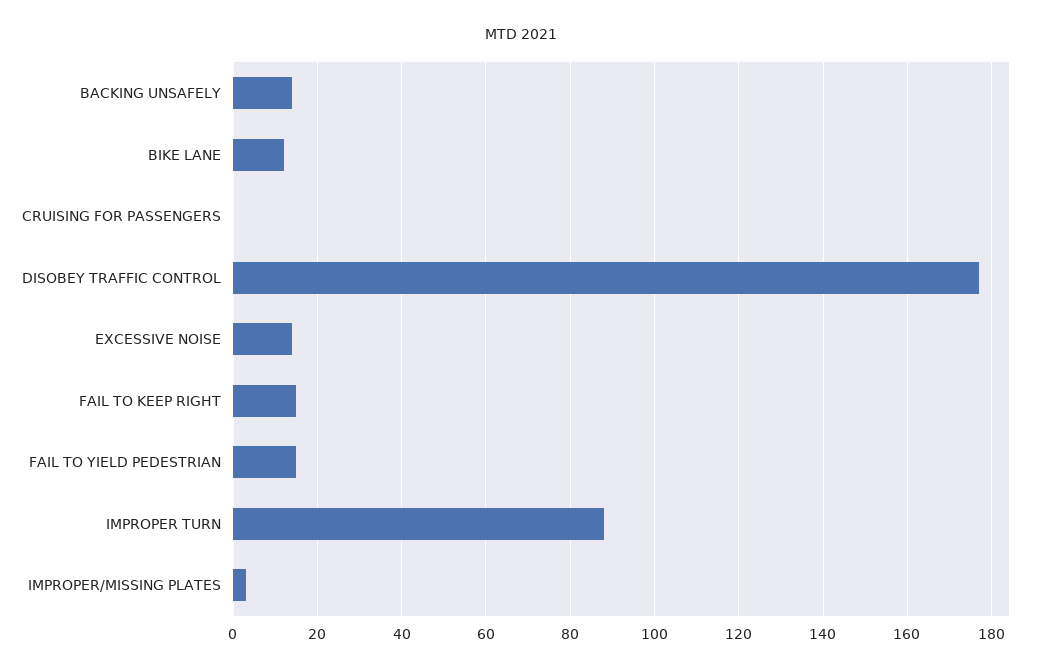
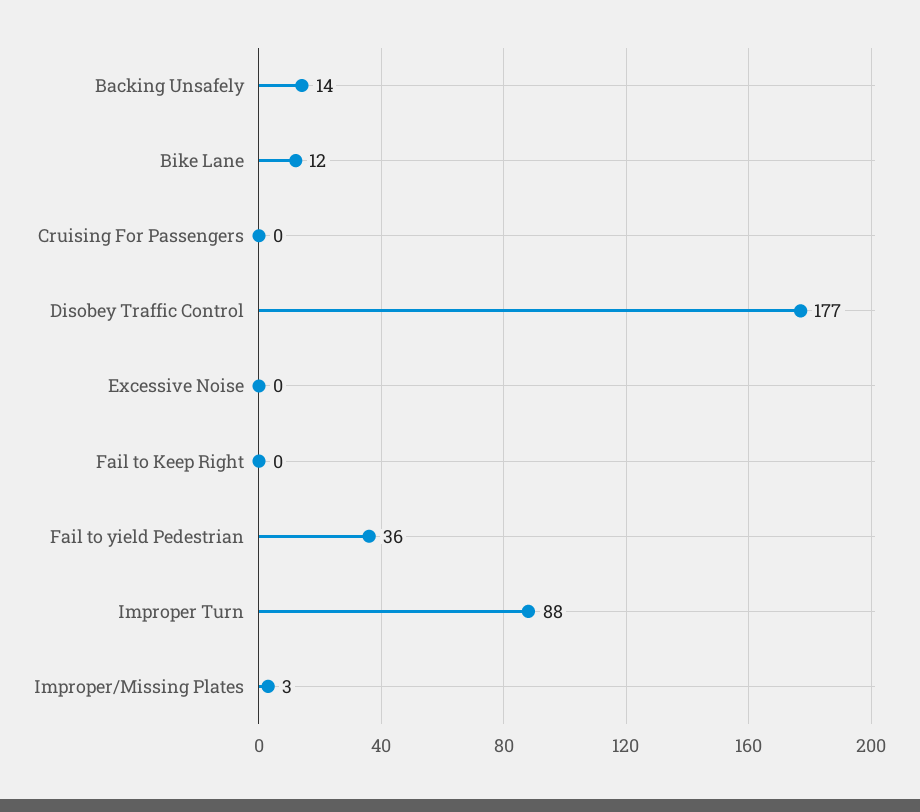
EXCESSIVE NOISE: 15 -> 0
FAIL TO KEEP RIGHT: 15 -> 0
FAIL TO YIELD PEDESTRIAN: 15 -> 36

